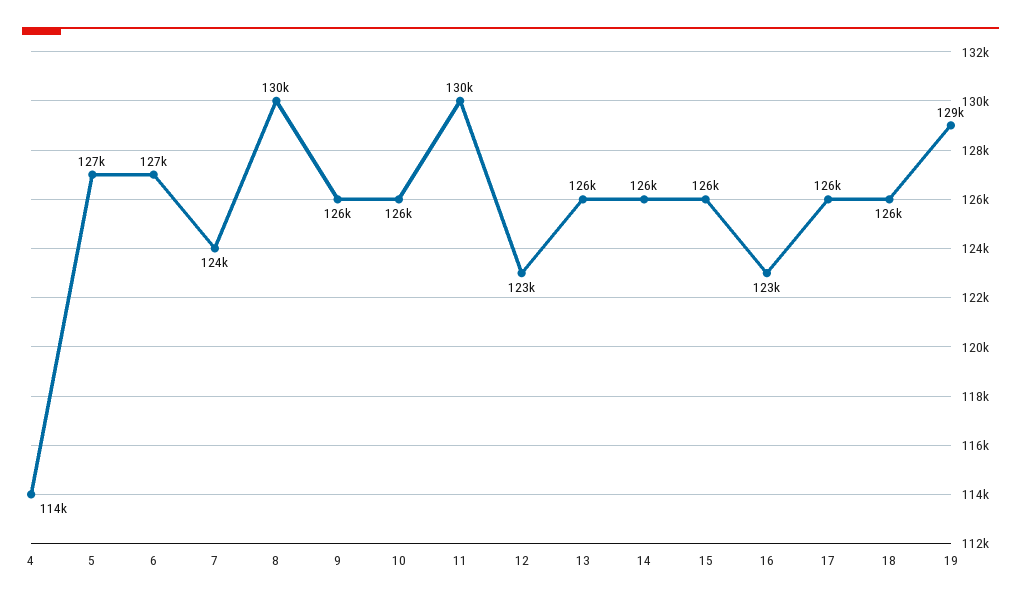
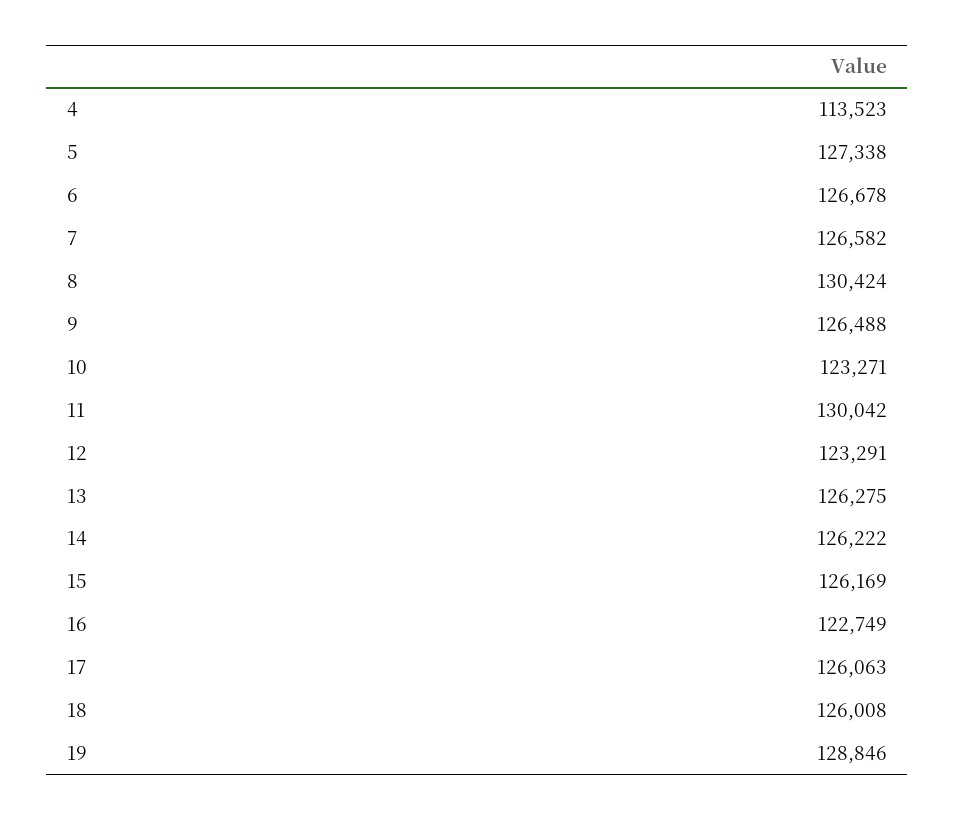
7: 124000 -> 126582
10: 126000 -> 123271

